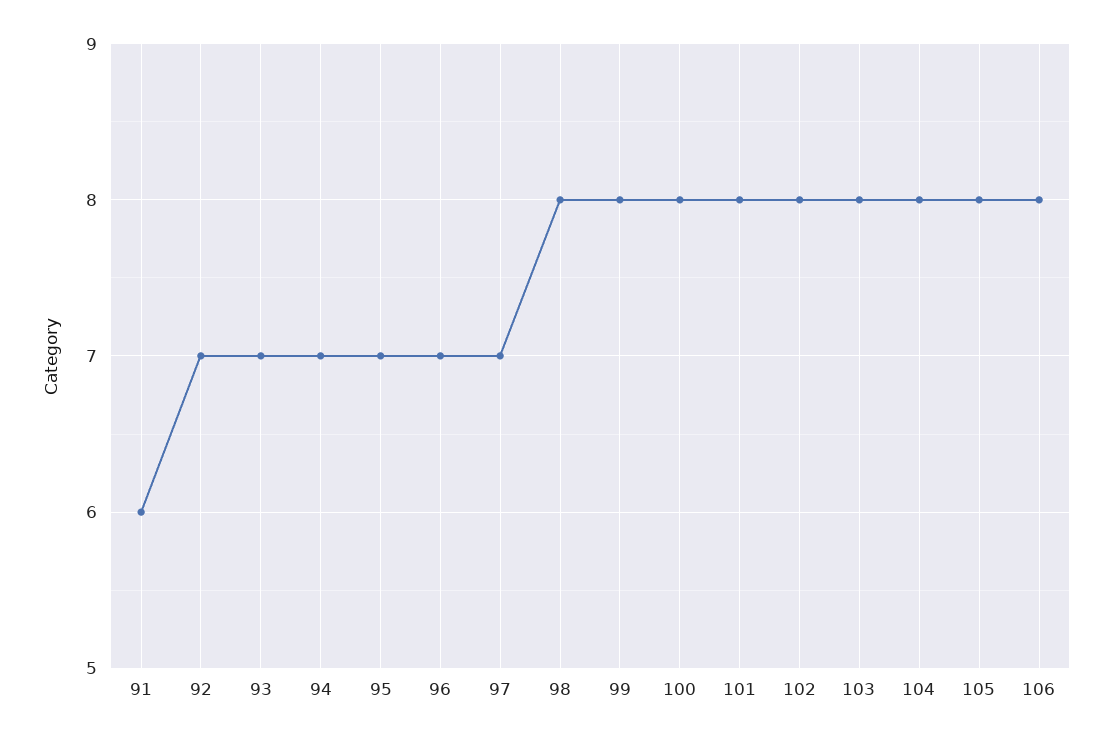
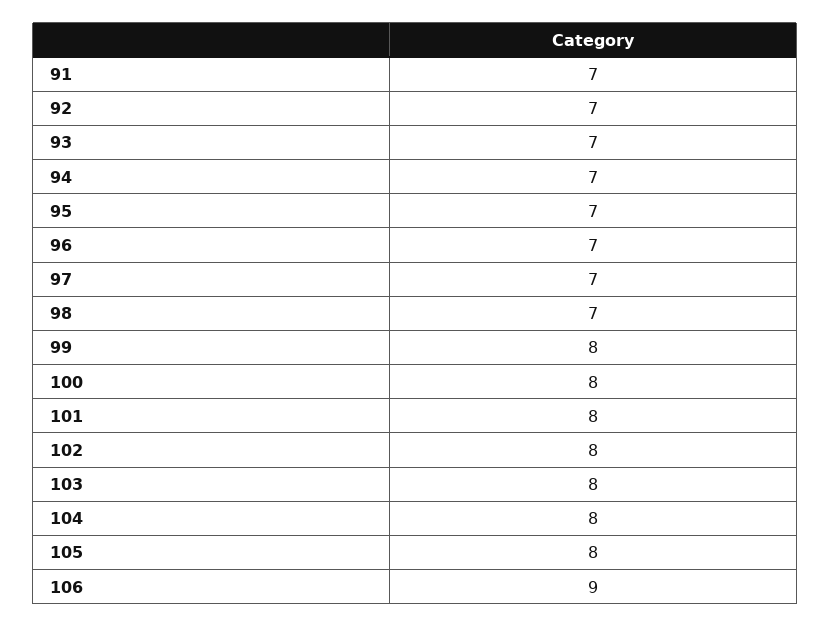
91: 6 -> 7
98: 8 -> 7
106: 8 -> 9

